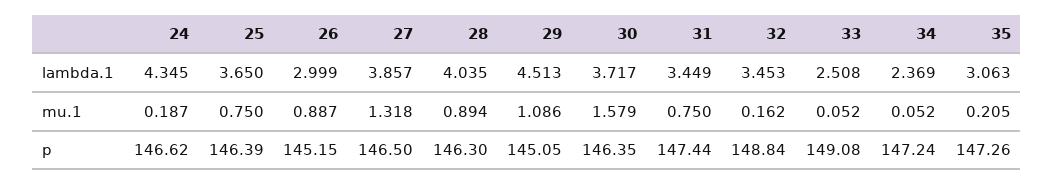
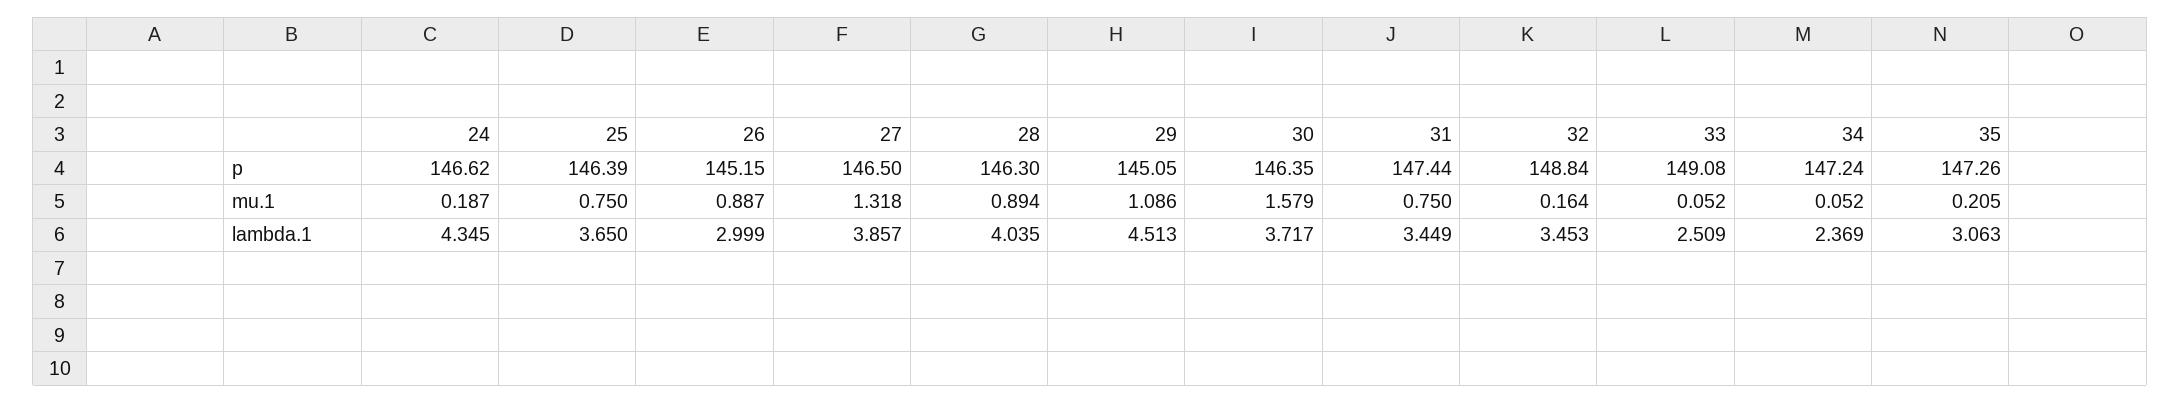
33, lambda.1: 2.508 -> 2.509
32, mu.1: 0.162 -> 0.164

